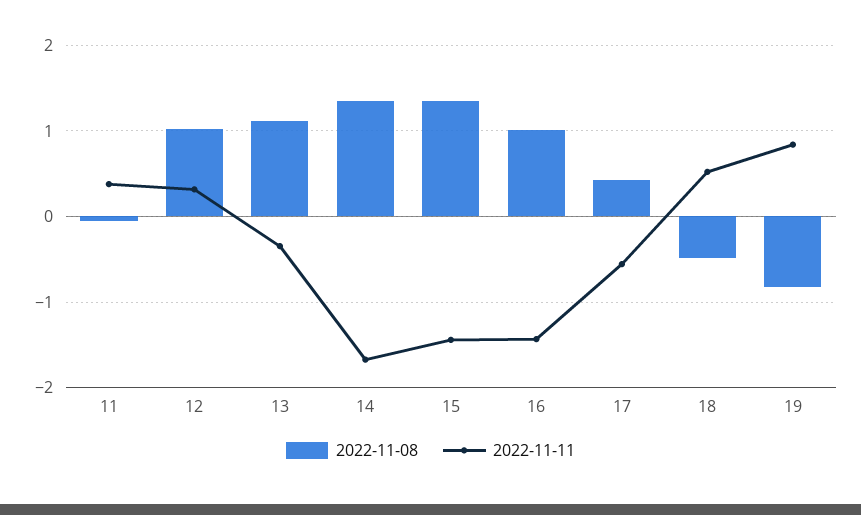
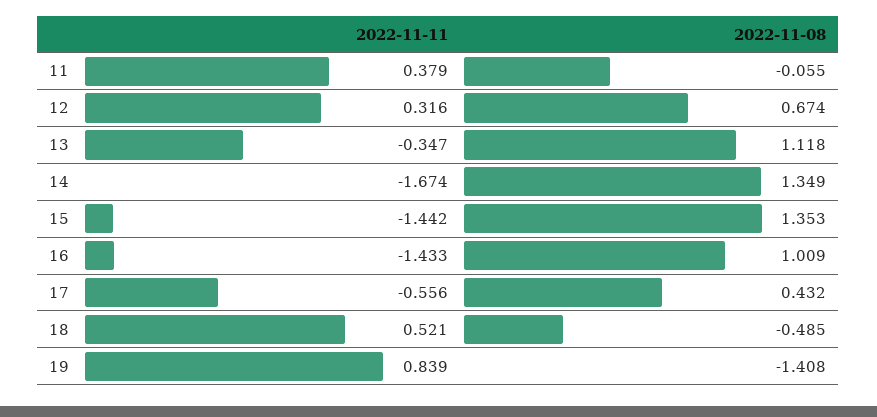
2022-11-08, 12: 1 -> 0.674
2022-11-08, 19: -0.8 -> -1.408

